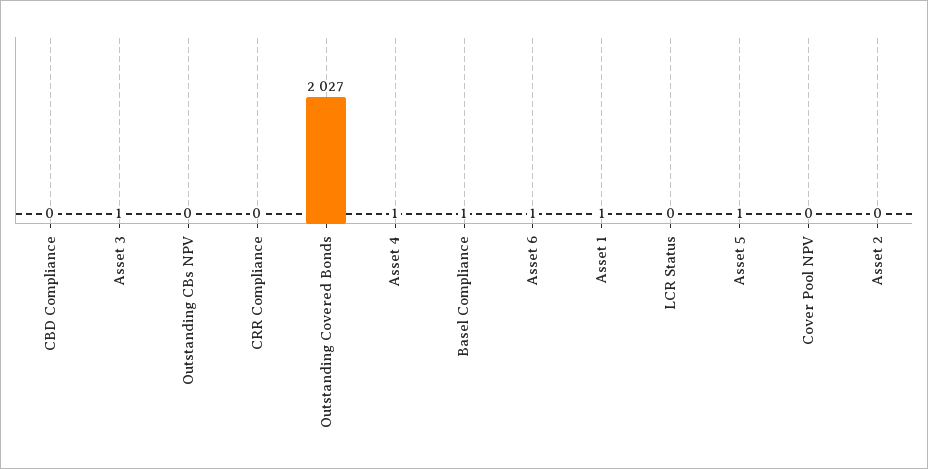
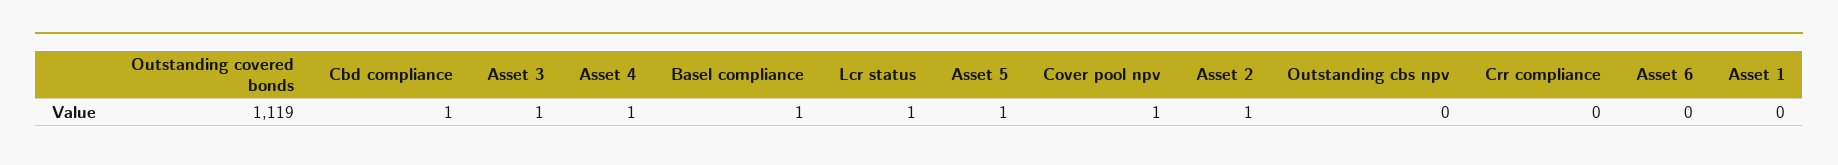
CBD Compliance: 0 -> 1
Outstanding Covered Bonds: 2027 -> 1119
Asset 6: 1 -> 0
Asset 1: 1 -> 0
LCR Status: 0 -> 1
Cover Pool NPV: 0 -> 1
Asset 2: 0 -> 1

